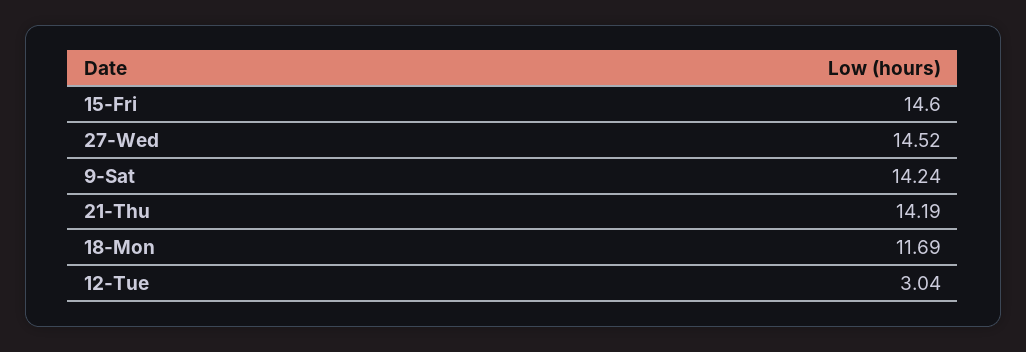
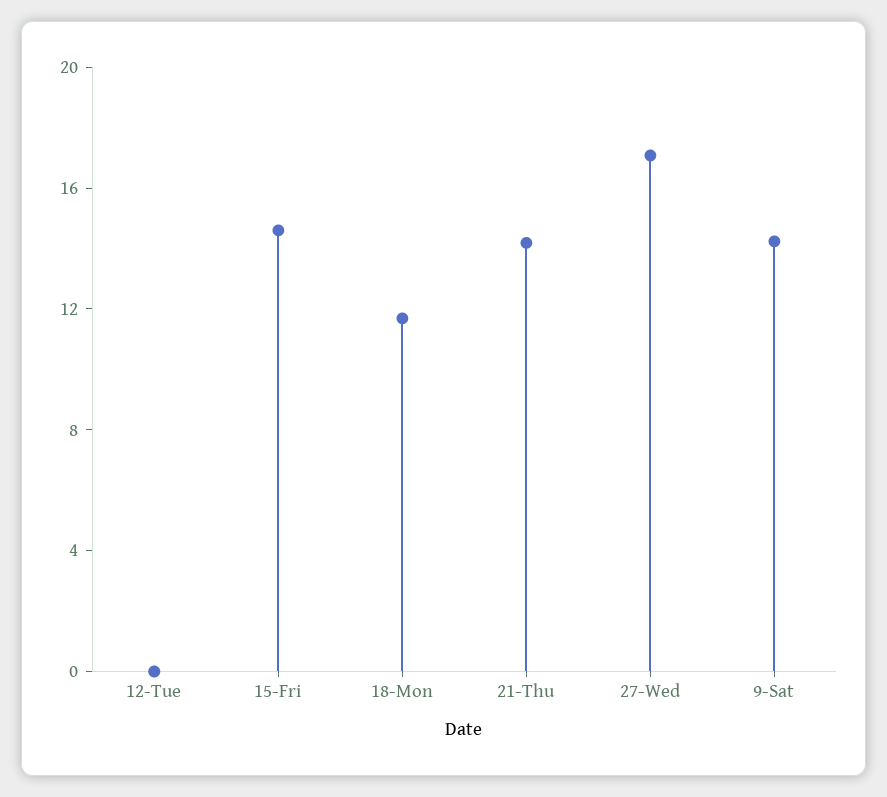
27-Wed: 14.52 -> 17
12-Tue: 3.04 -> 0

